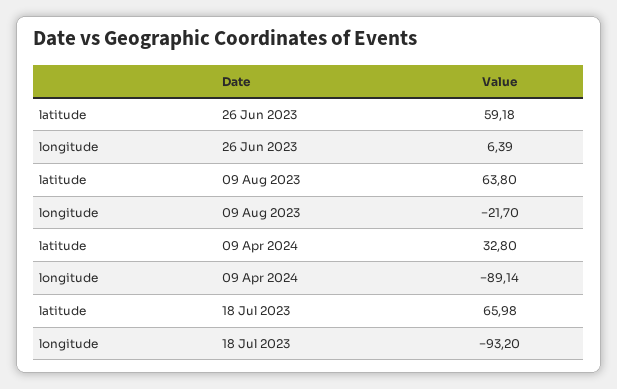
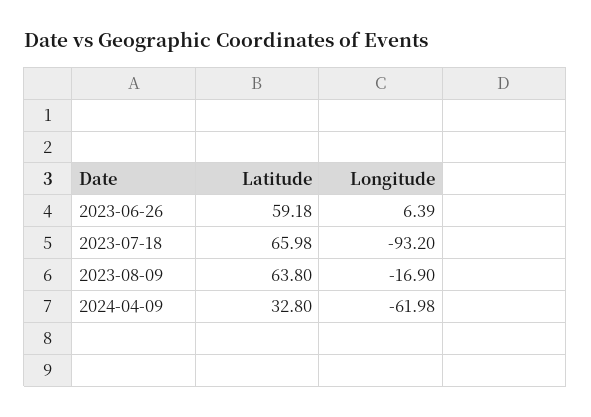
longitude, 09 Aug 2023: -21.7 -> -16.9
longitude, 09 Apr 2024: -89.14 -> -61.98

